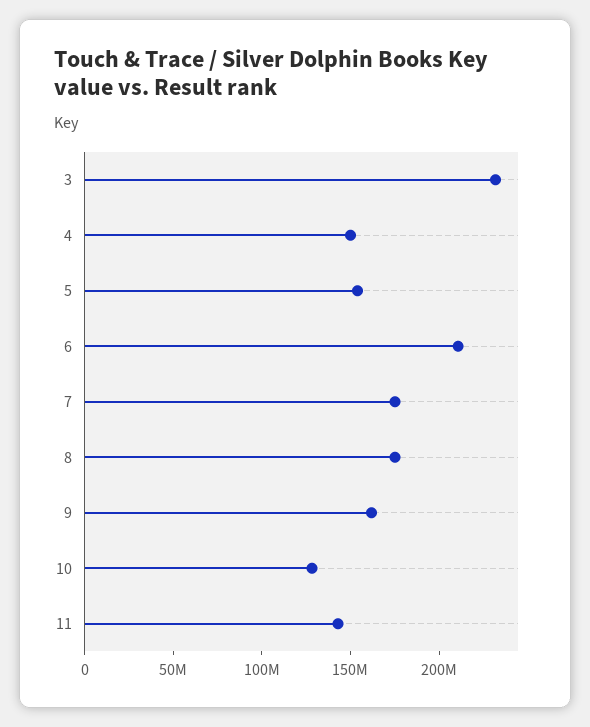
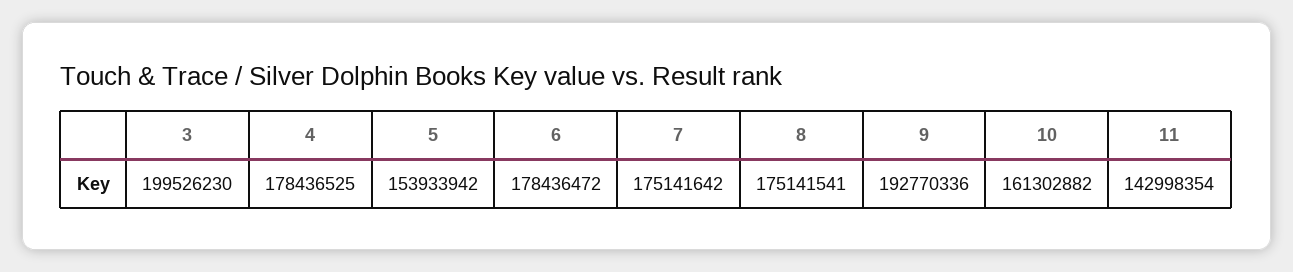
3: 230000000 -> 199526230
4: 150000000 -> 178436525
6: 210000000 -> 178436472
9: 160000000 -> 192770336
10: 130000000 -> 161302882

